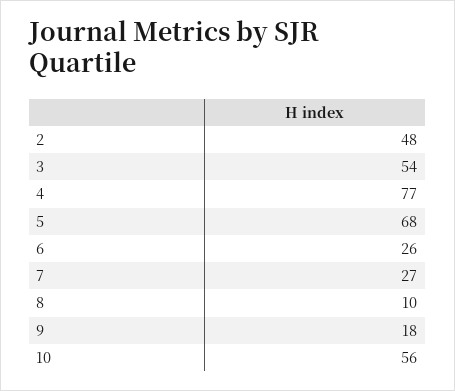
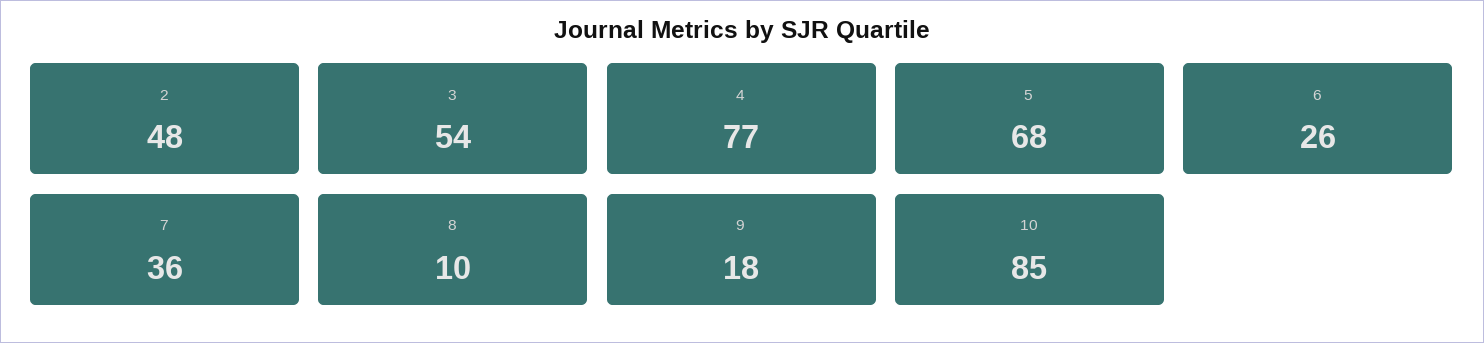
7: 27 -> 36
10: 56 -> 85

